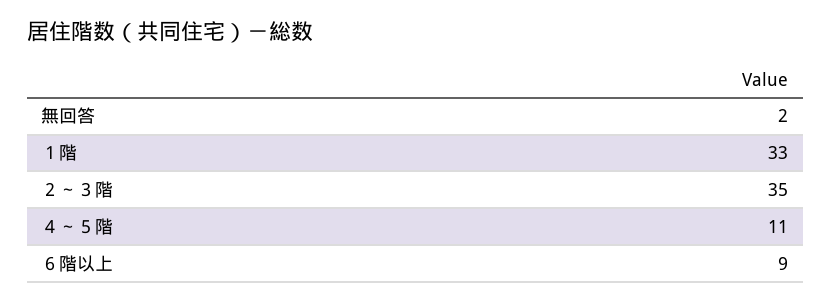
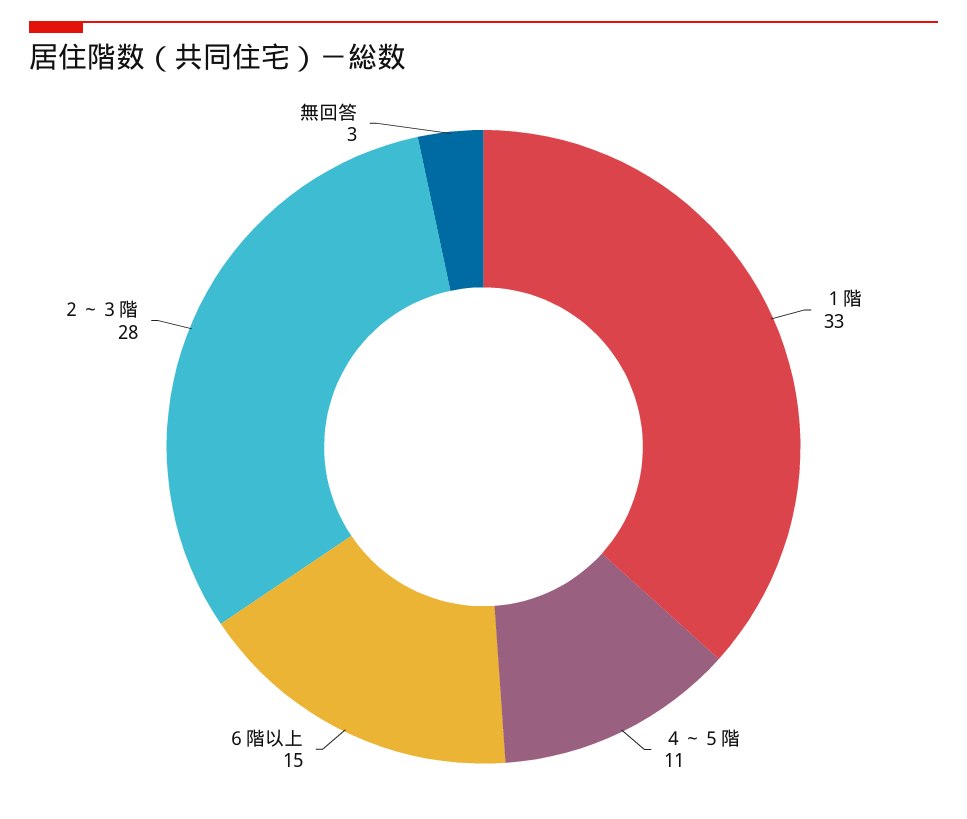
無回答: 2 -> 3
２～３階: 35 -> 28
６階以上: 9 -> 15

